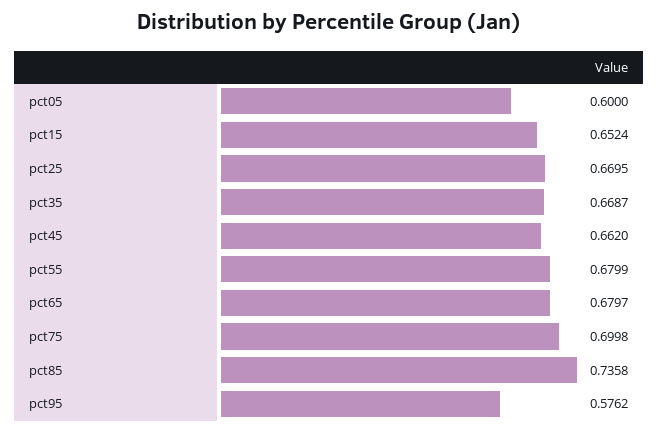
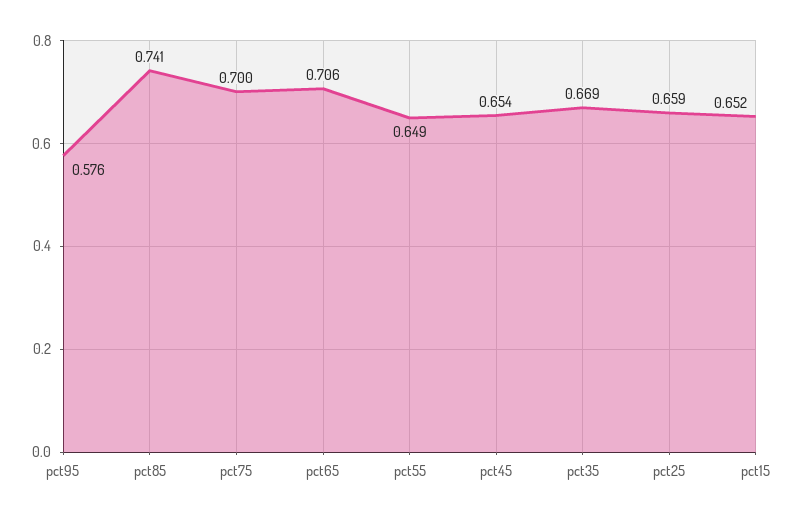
pct05: 0.6 -> none
pct25: 0.6695 -> 0.659
pct45: 0.662 -> 0.654
pct55: 0.6799 -> 0.649
pct65: 0.6797 -> 0.706
pct85: 0.7358 -> 0.741

